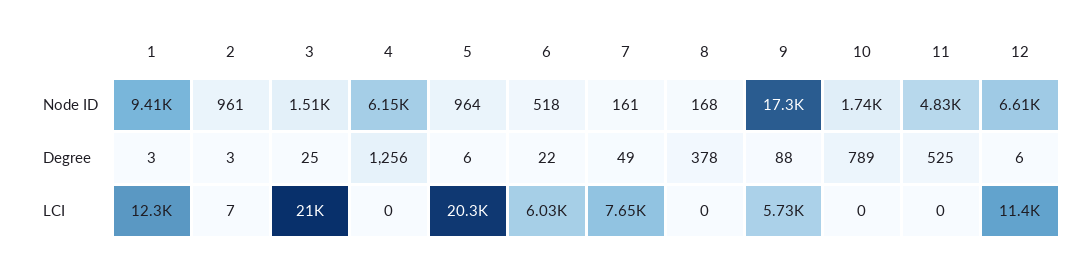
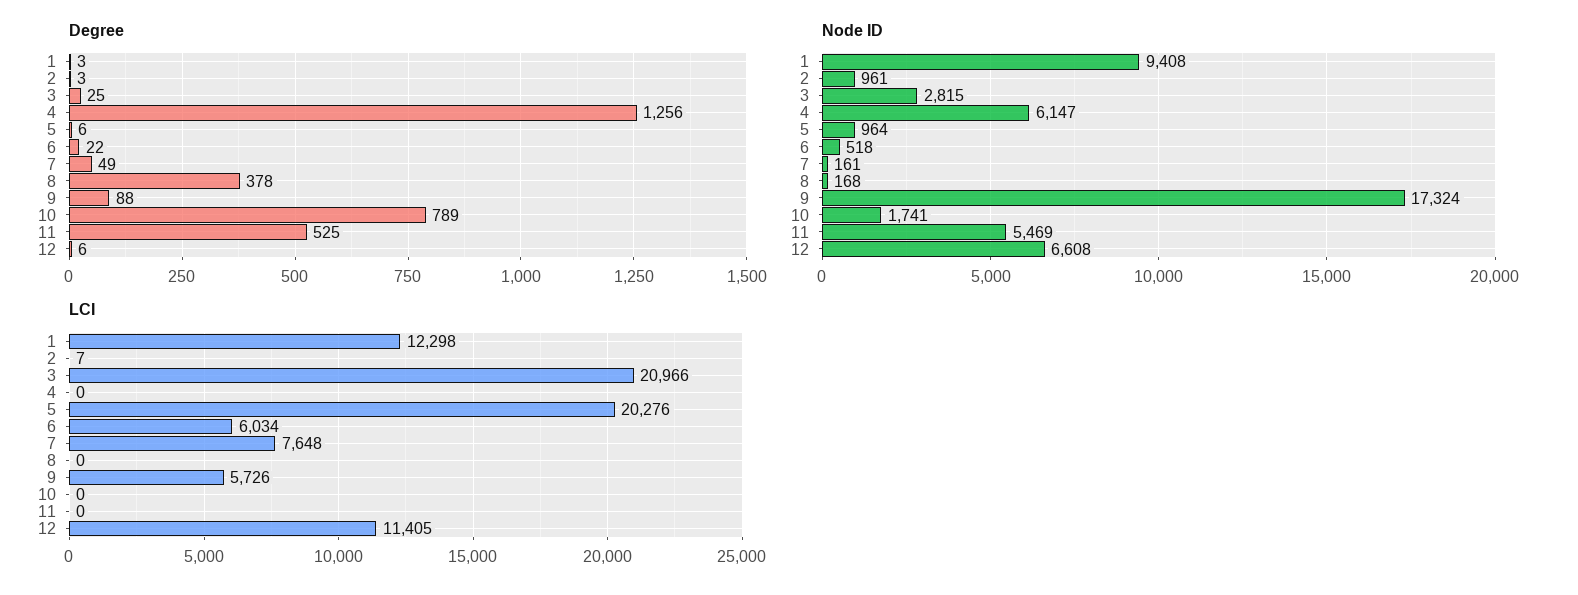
Node ID, 3: 1510 -> 2815
Node ID, 11: 4830 -> 5469

